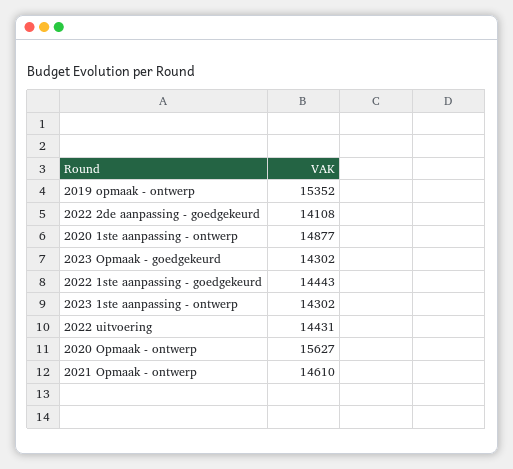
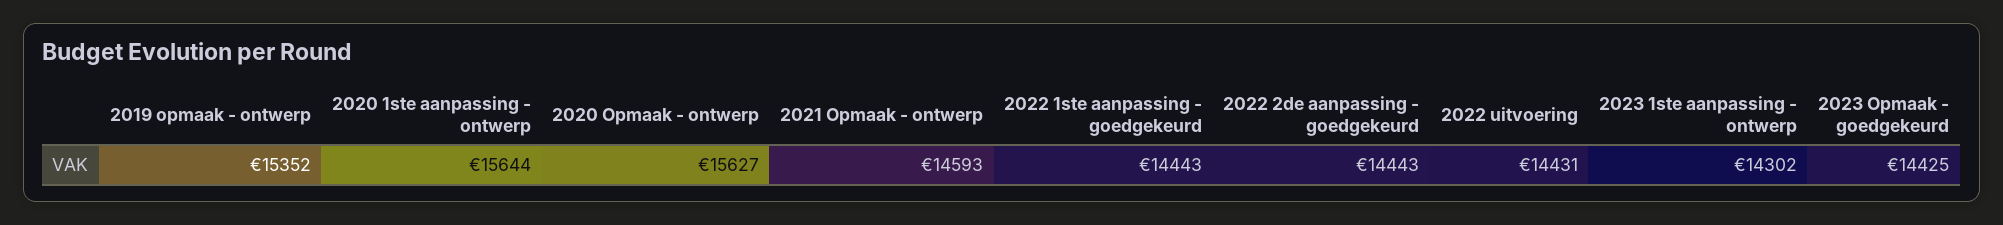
2022 2de aanpassing - goedgekeurd: 14108 -> 14443
2020 1ste aanpassing - ontwerp: 14877 -> 15644
2023 Opmaak - goedgekeurd: 14302 -> 14425
2021 Opmaak - ontwerp: 14610 -> 14593

